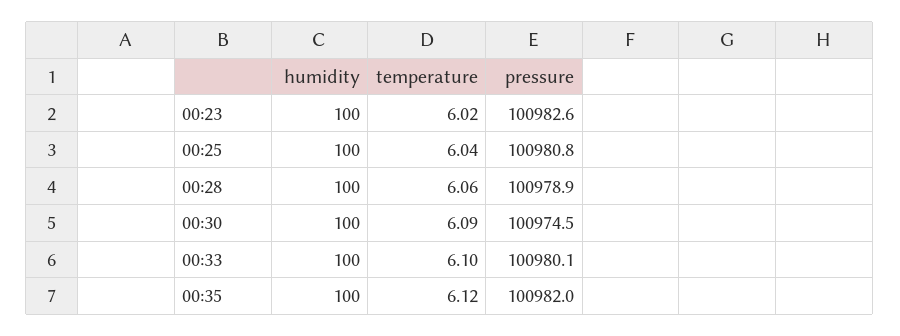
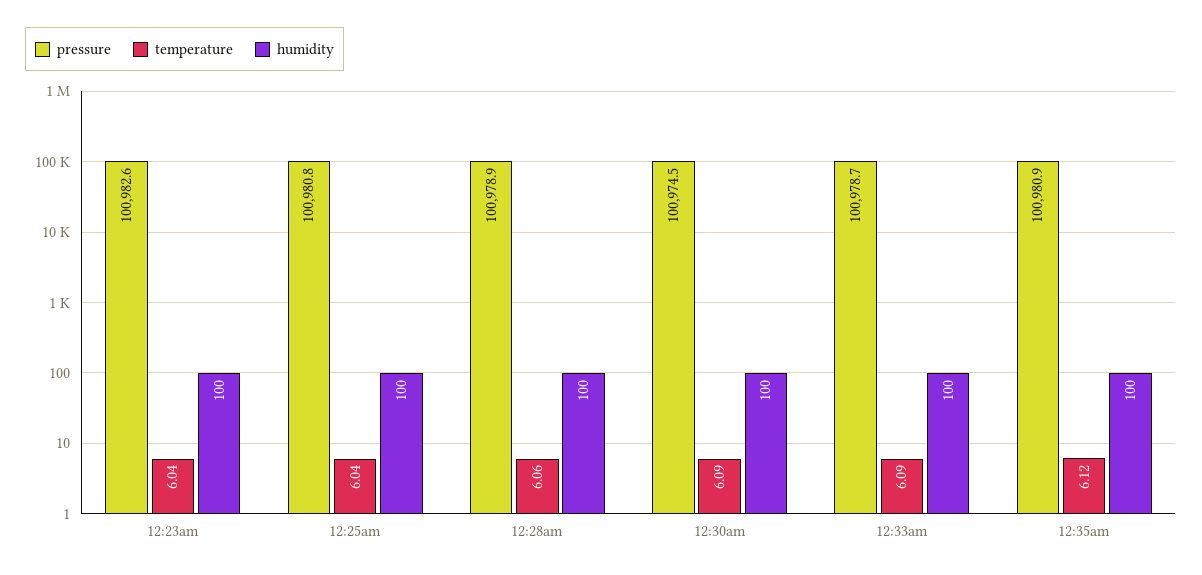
temperature, 00:23: 6.02 -> 6.04
temperature, 00:33: 6.1 -> 6.09
pressure, 00:33: 100980.1 -> 100978.7
pressure, 00:35: 100982 -> 100980.9

